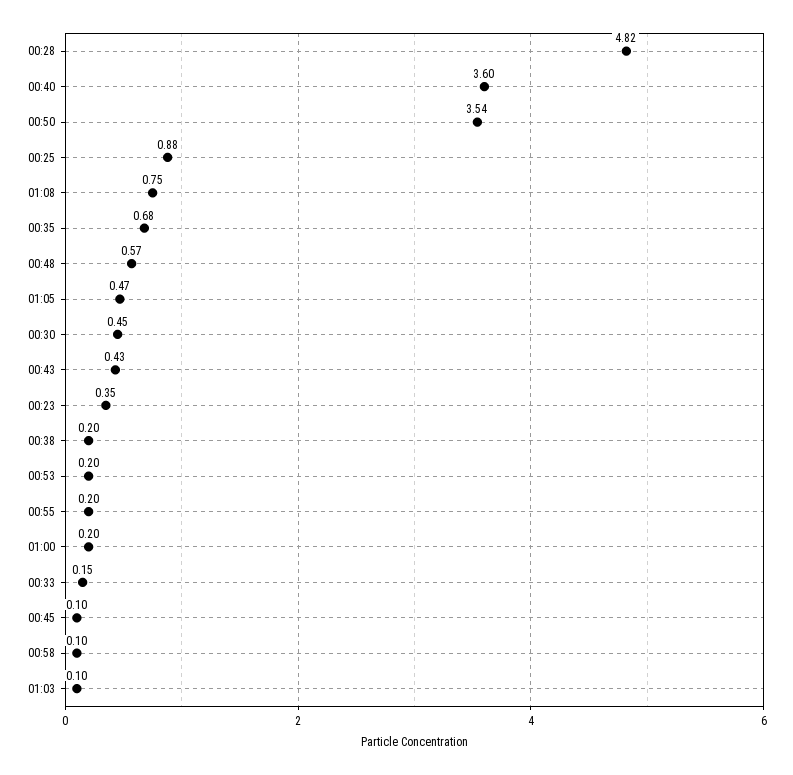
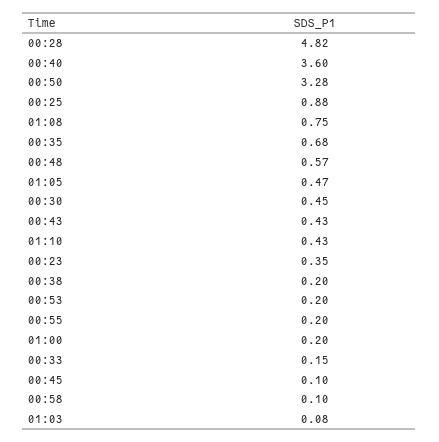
00:50: 3.54 -> 3.28
01:03: 0.1 -> 0.08
01:10: none -> 0.43

